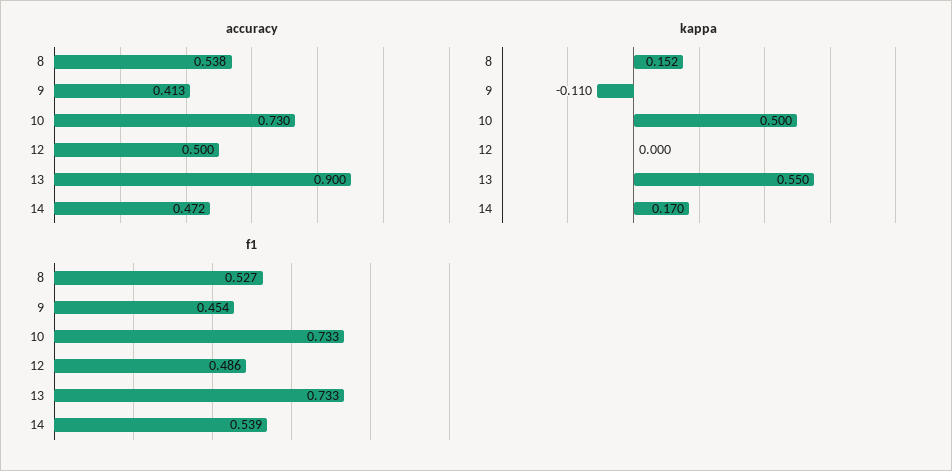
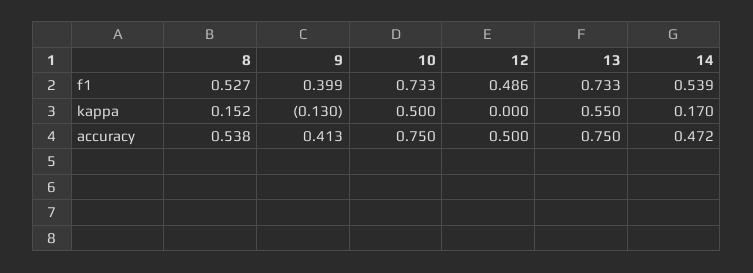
accuracy, 10: 0.73 -> 0.75
accuracy, 13: 0.9 -> 0.75
kappa, 9: -0.11 -> -0.13
f1, 9: 0.454 -> 0.399

